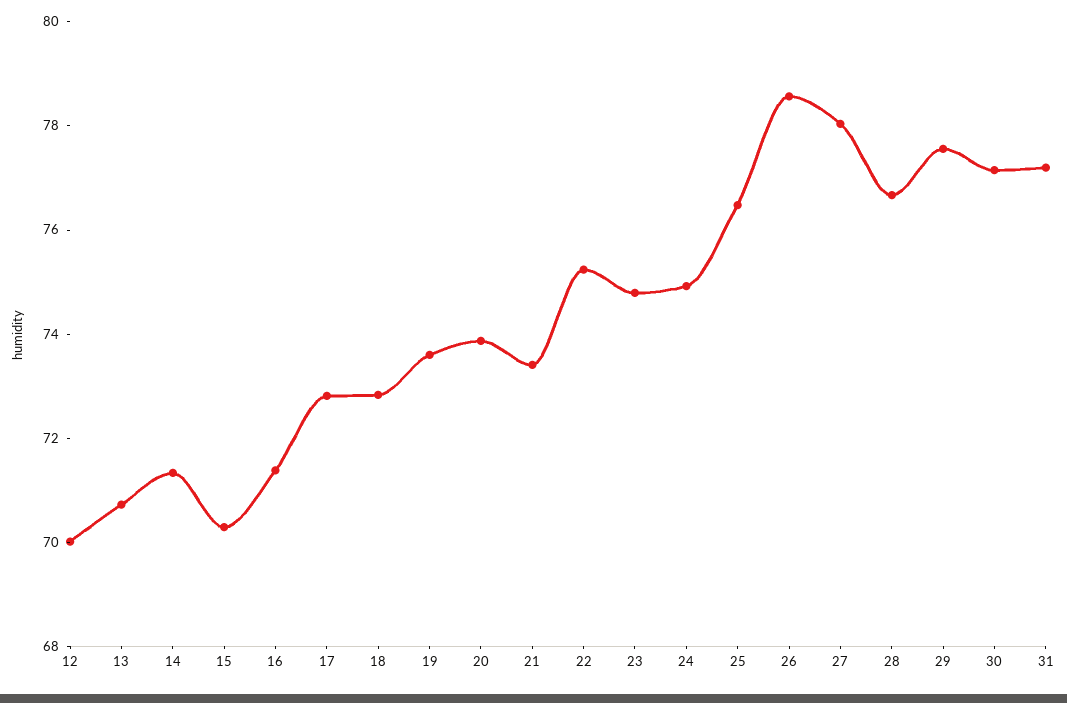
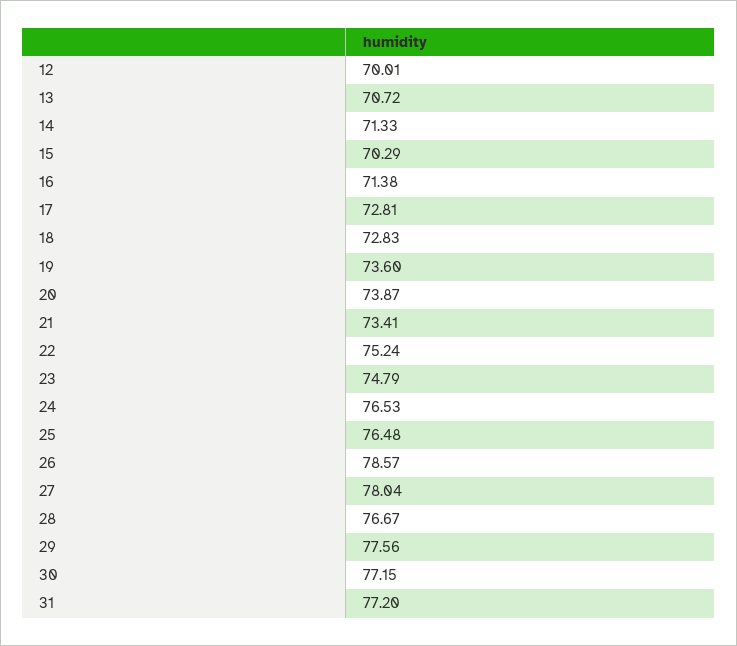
24: 75 -> 76.53

